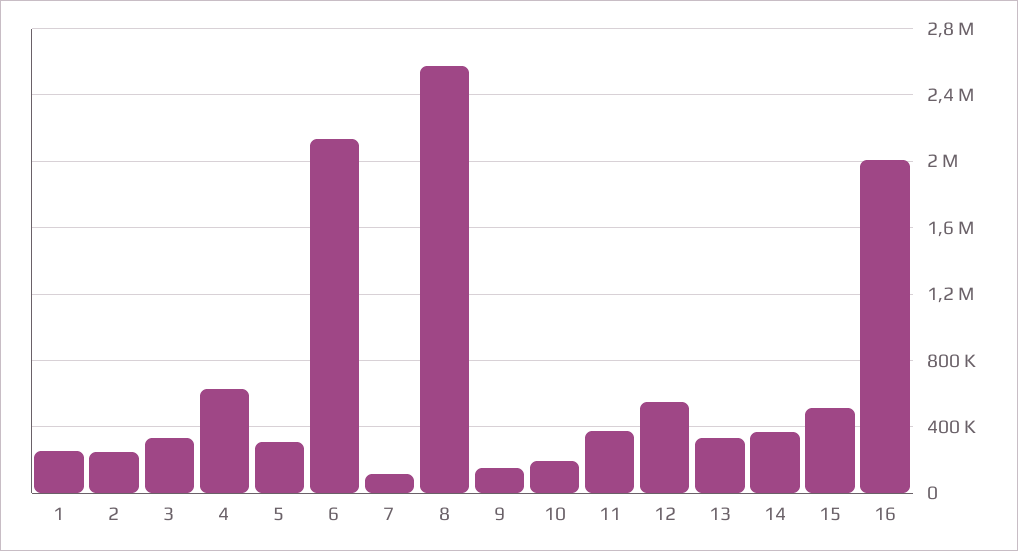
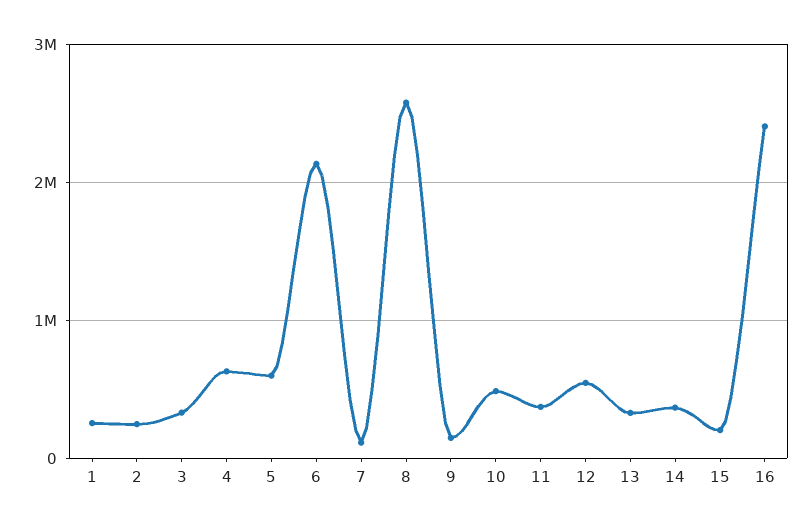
5: 300000 -> 600000
10: 200000 -> 500000
15: 500000 -> 200000
16: 2000000 -> 2400000

